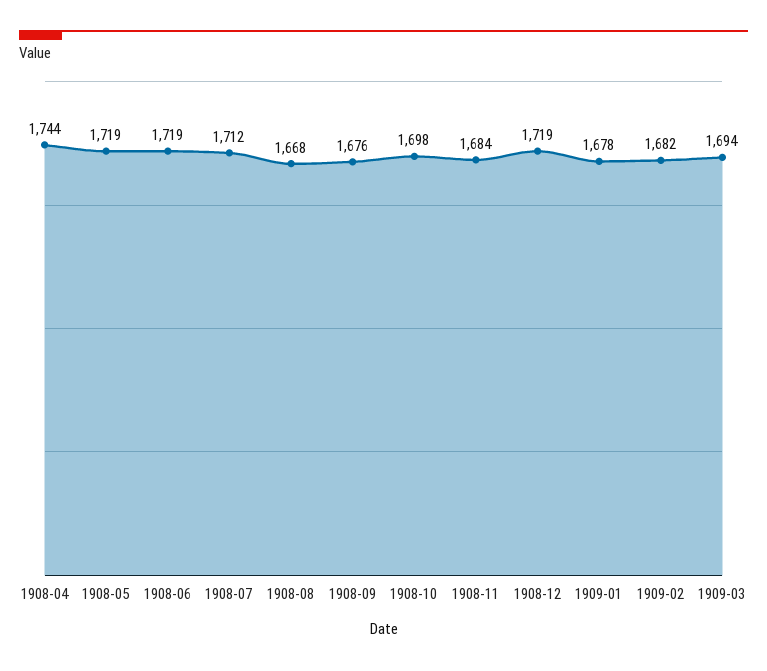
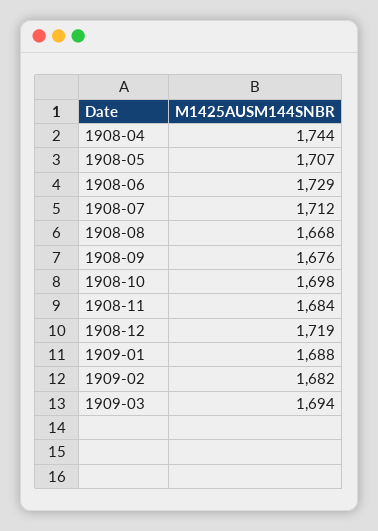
1908-05: 1719 -> 1707
1908-06: 1719 -> 1729
1909-01: 1678 -> 1688

